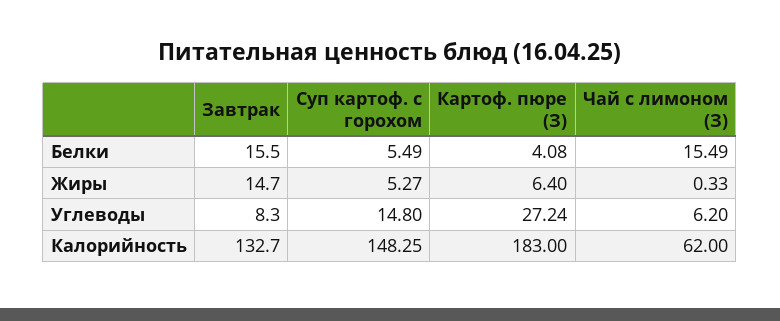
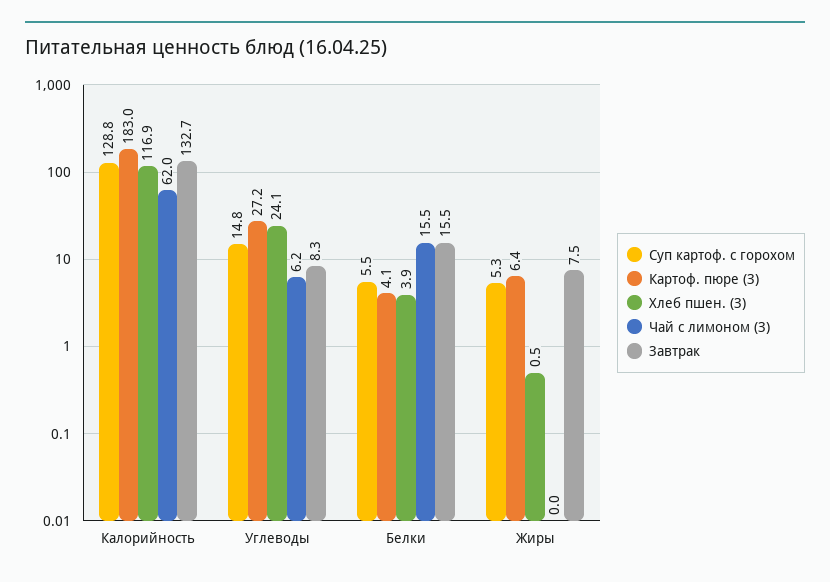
Завтрак, Жиры: 14.7 -> 7.5
Чай с лимоном (З), Жиры: 0.33 -> 0
Суп картоф. с горохом, Калорийность: 148.25 -> 128.8
Хлеб пшен. (З), Калорийность: none -> 116.9
Хлеб пшен. (З), Углеводы: none -> 24.1
Хлеб пшен. (З), Белки: none -> 3.9
Хлеб пшен. (З), Жиры: none -> 0.5

